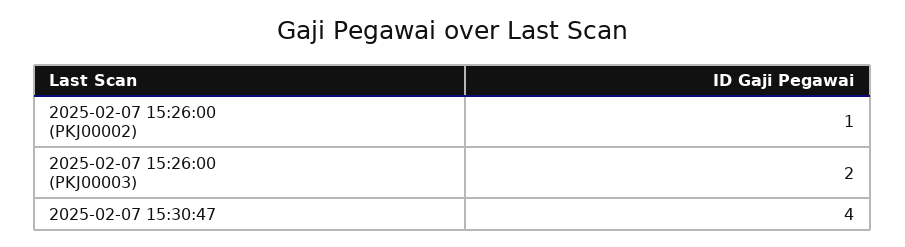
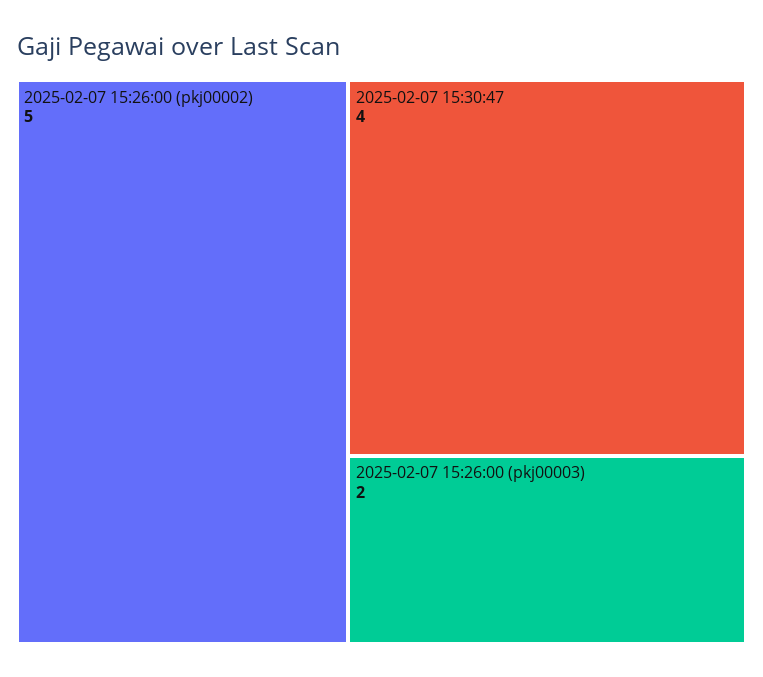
2025-02-07 15:26:00 (PKJ00002): 1 -> 5

